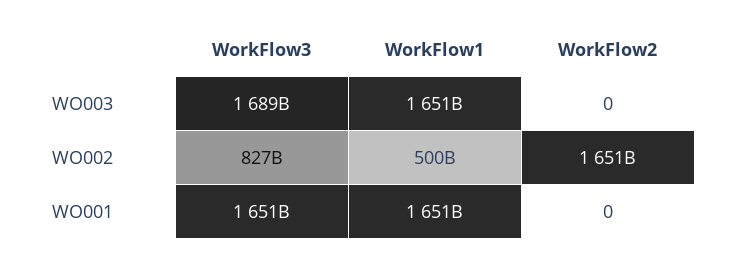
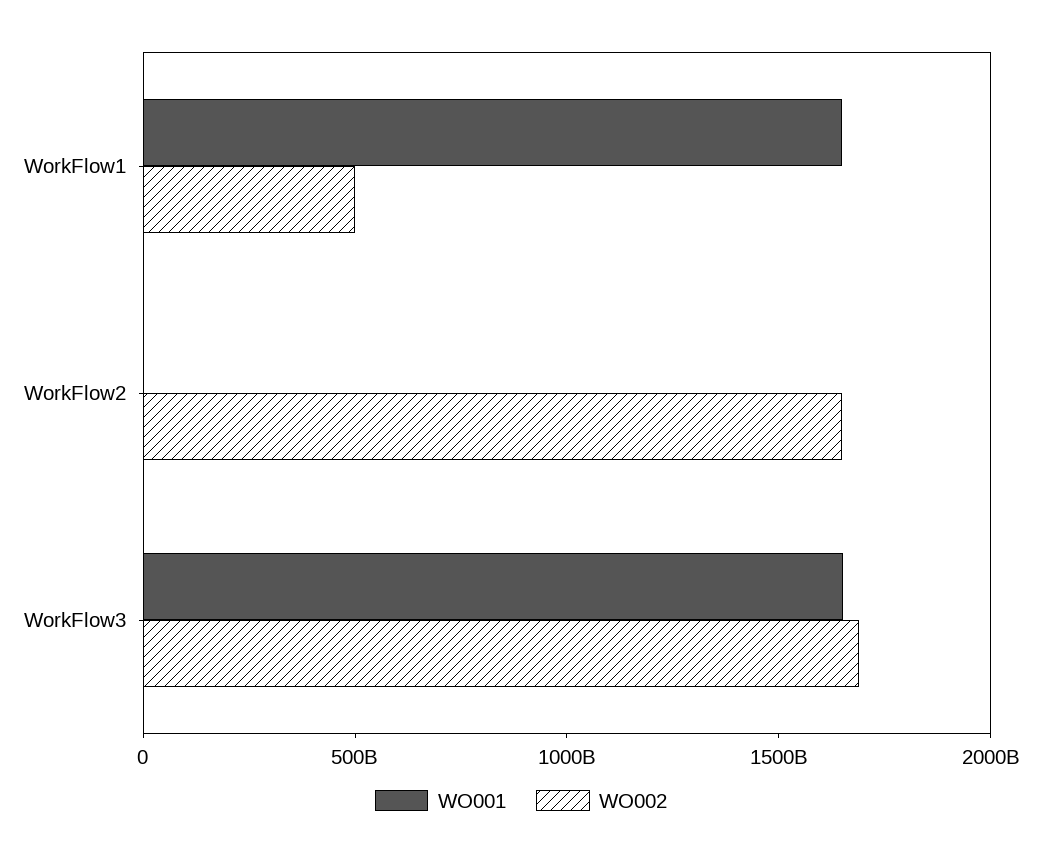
WO003, WorkFlow3: 1689000000000 -> none
WO003, WorkFlow1: 1651000000000 -> none
WO003, WorkFlow2: 0 -> none
WO002, WorkFlow3: 827000000000 -> 1700000000000

